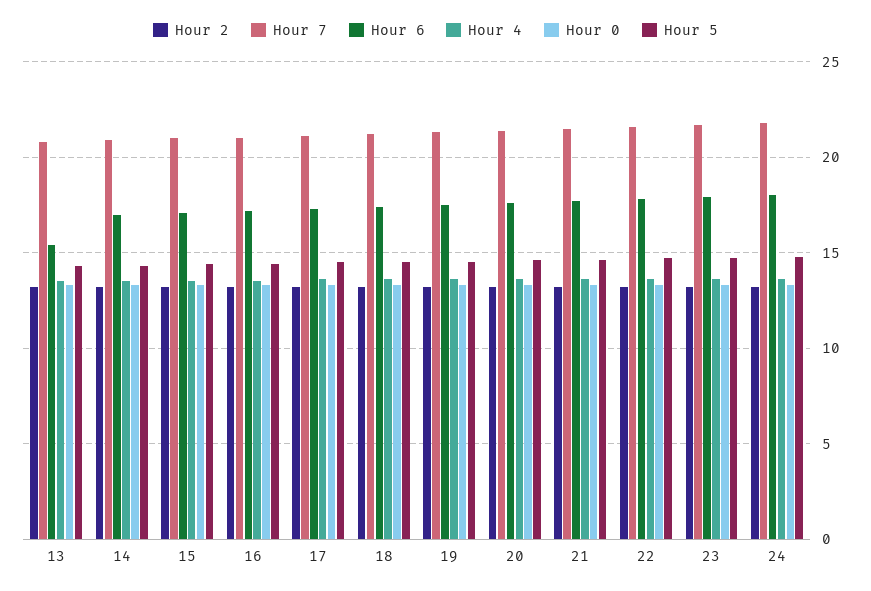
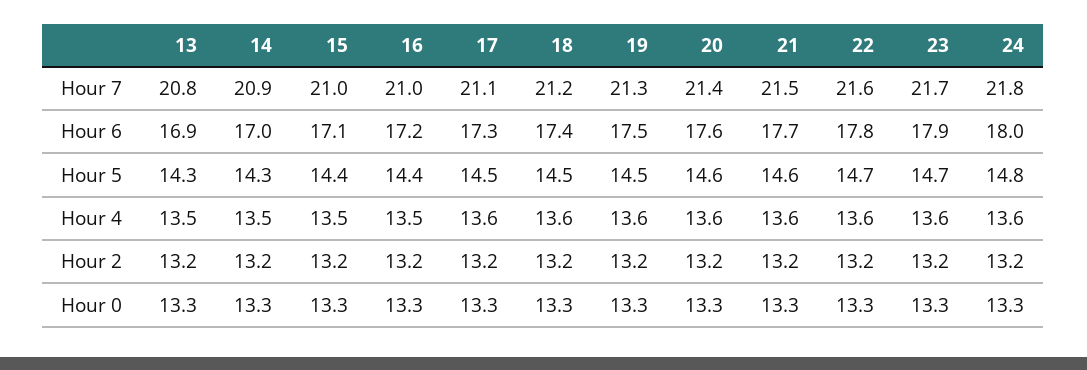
Hour 6, 13: 15.5 -> 16.9

